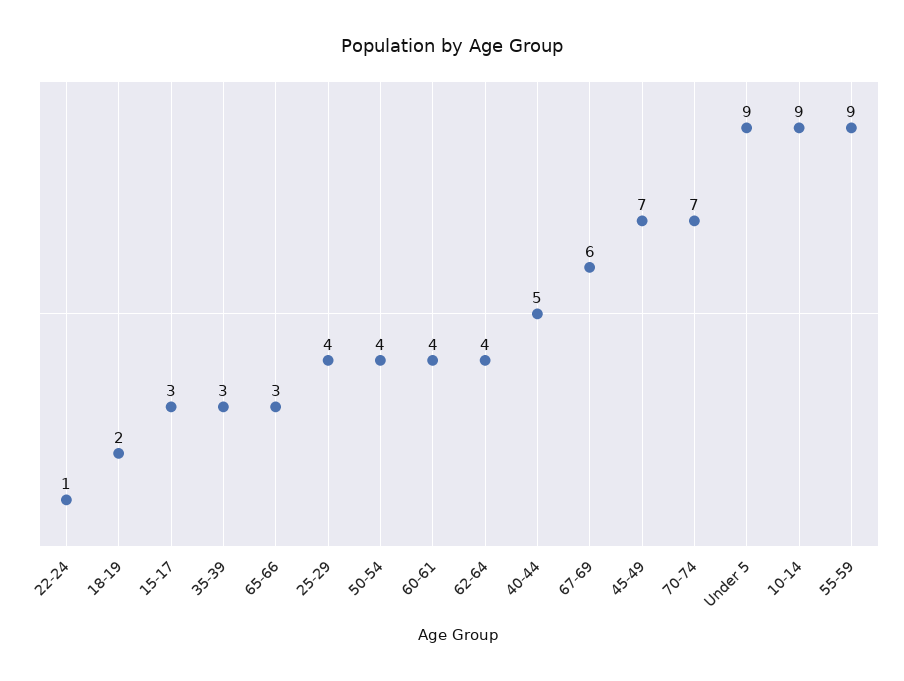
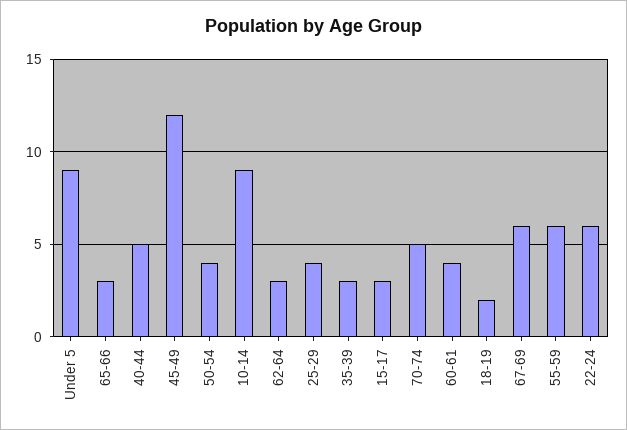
22-24: 1 -> 6
62-64: 4 -> 3
45-49: 7 -> 12
70-74: 7 -> 5
55-59: 9 -> 6

